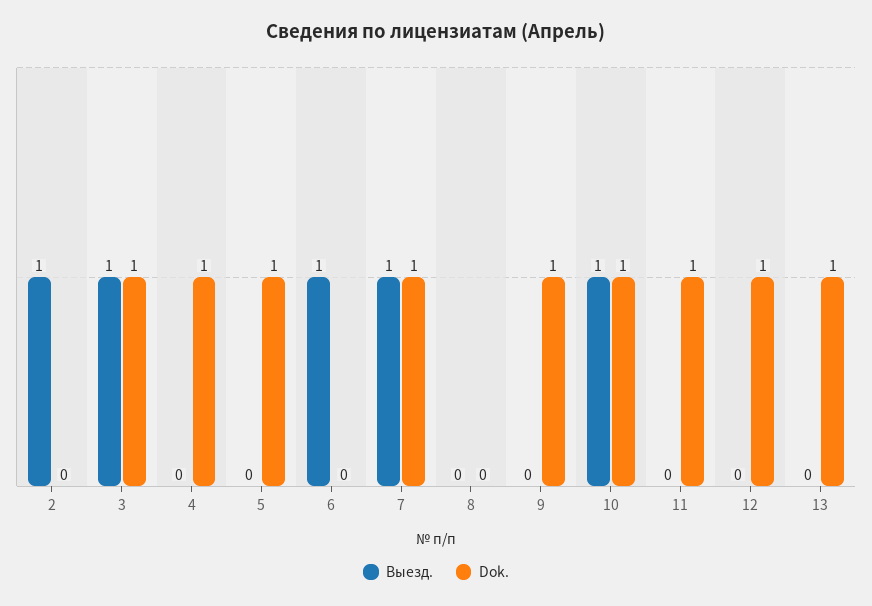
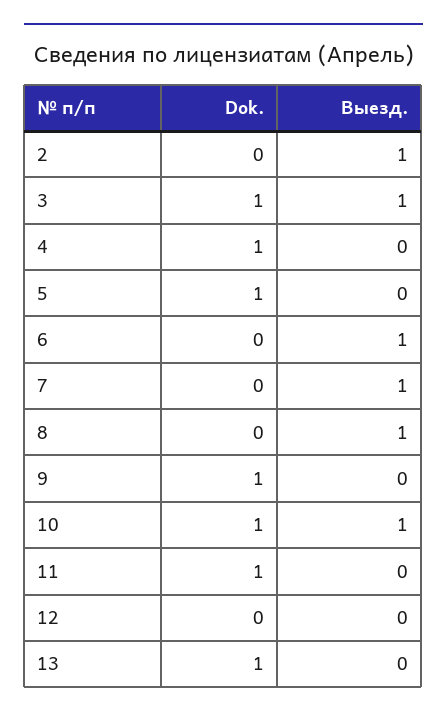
Dok., 7: 1 -> 0
Выезд., 8: 0 -> 1
Dok., 12: 1 -> 0

